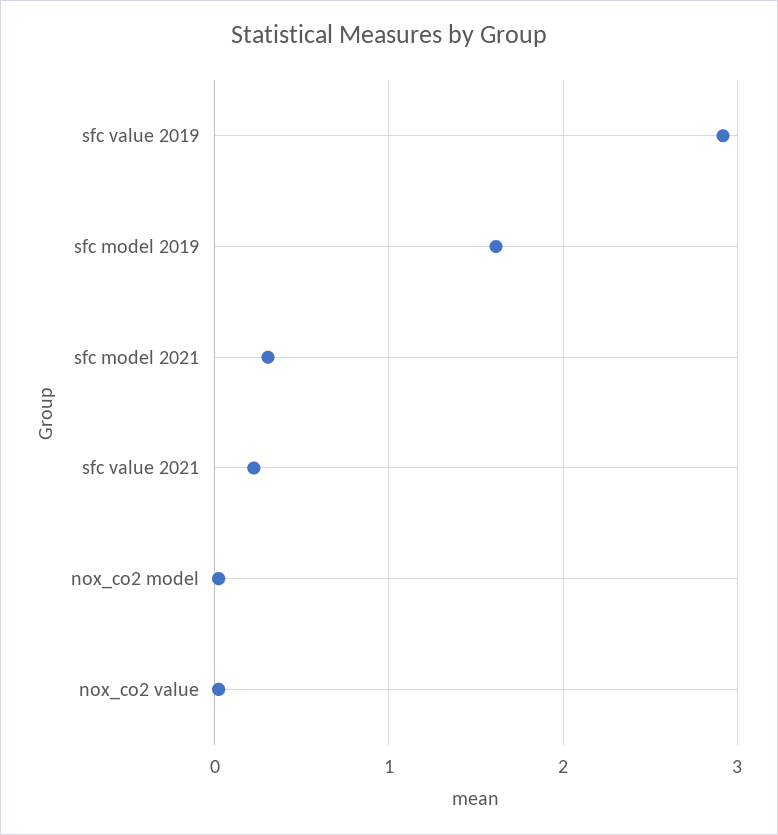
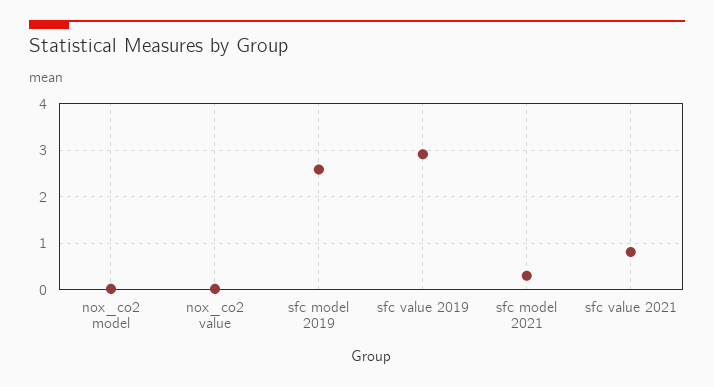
sfc model 2019: 1.6 -> 2.6
sfc value 2021: 0.2 -> 0.8

